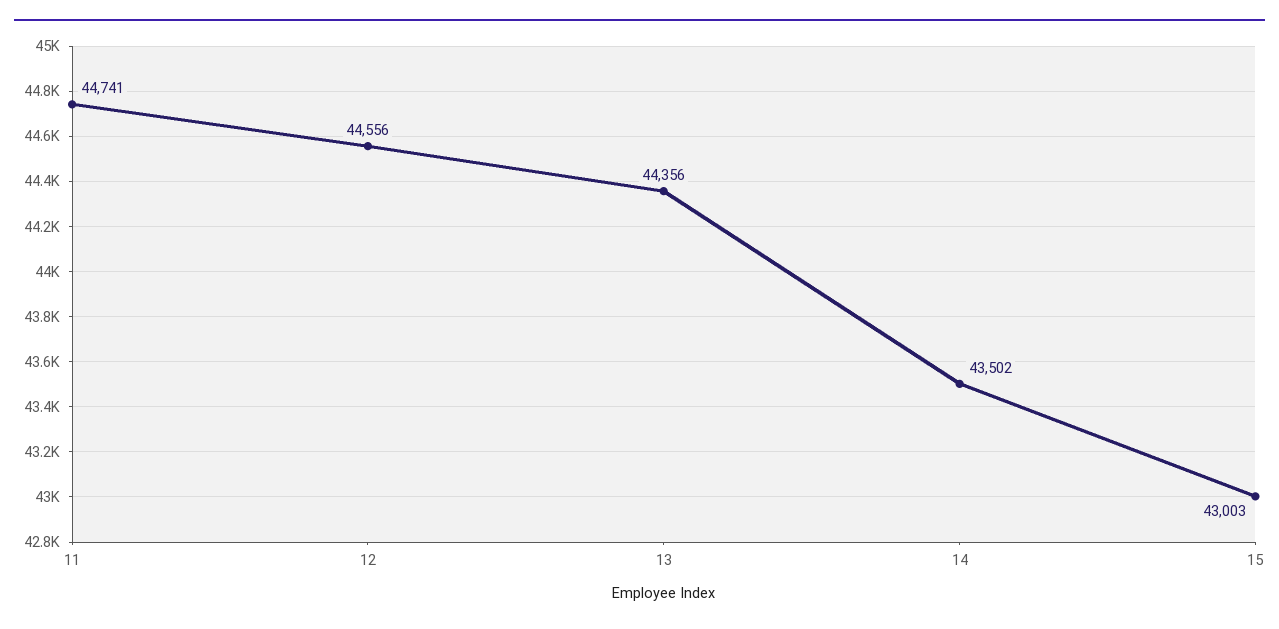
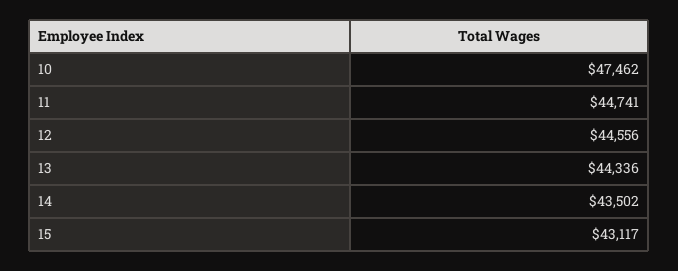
13: 44356 -> 44336
15: 43003 -> 43117
10: none -> 47462

